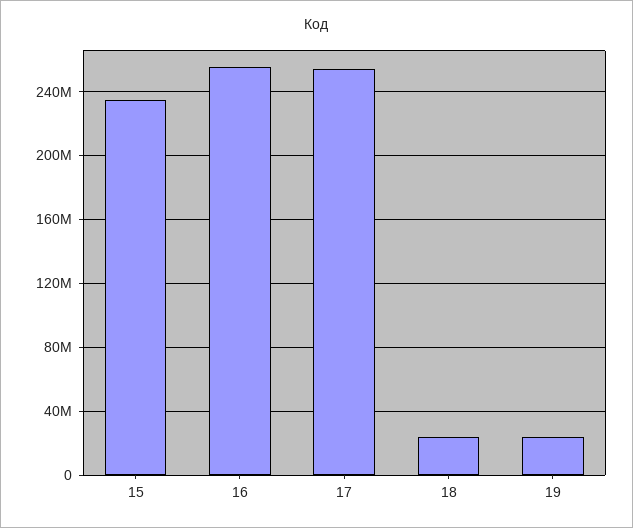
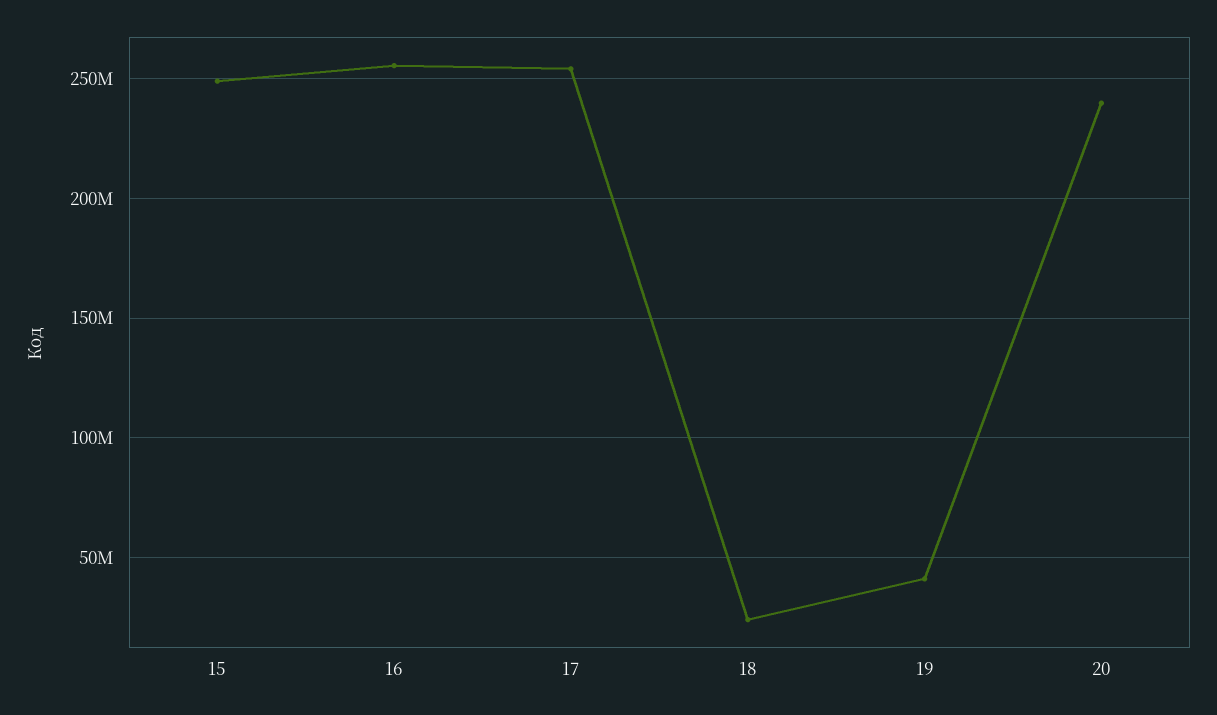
15: 235000000 -> 250000000
19: 25000000 -> 40000000
20: none -> 240000000

